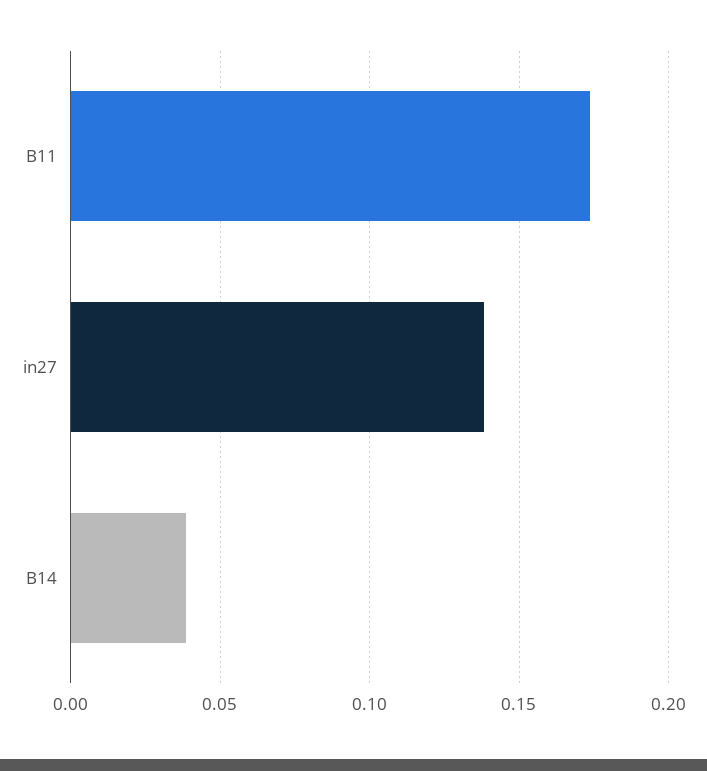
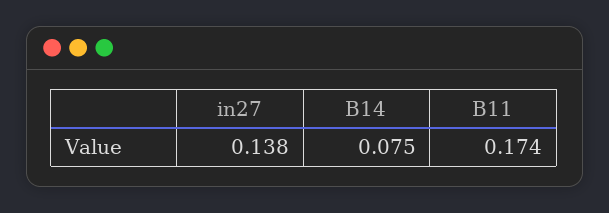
B14: 0.04 -> 0.075

